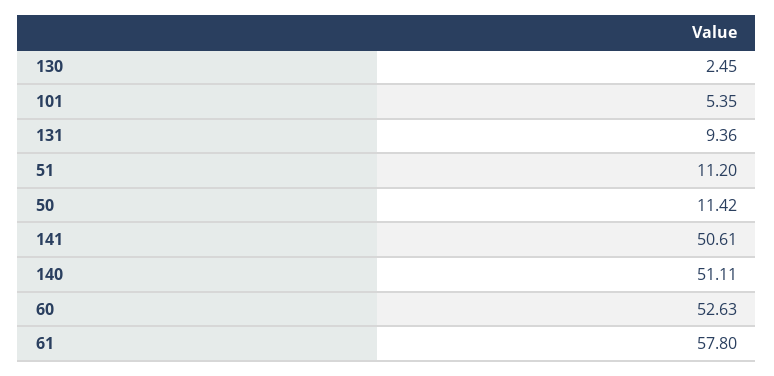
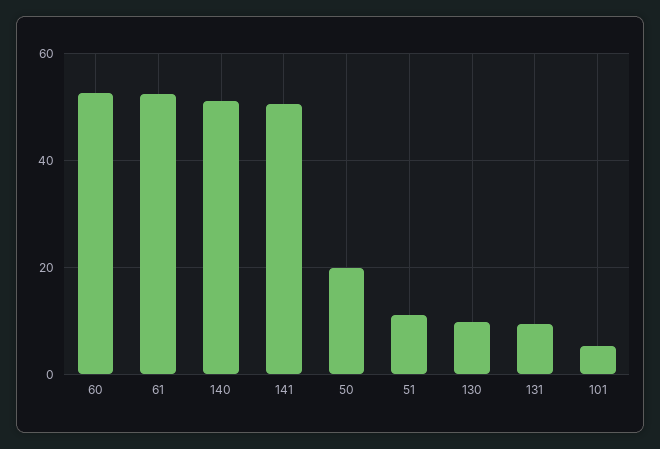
130: 2.45 -> 10
50: 11.42 -> 20
61: 57.8 -> 52

